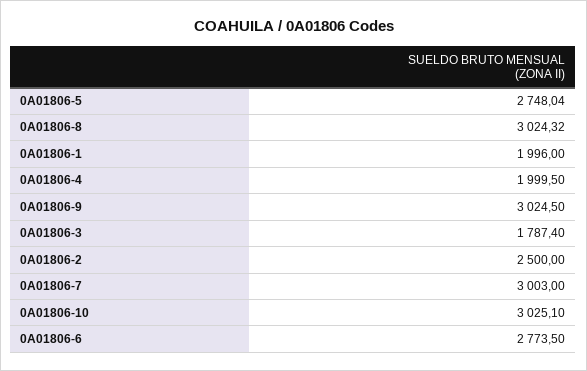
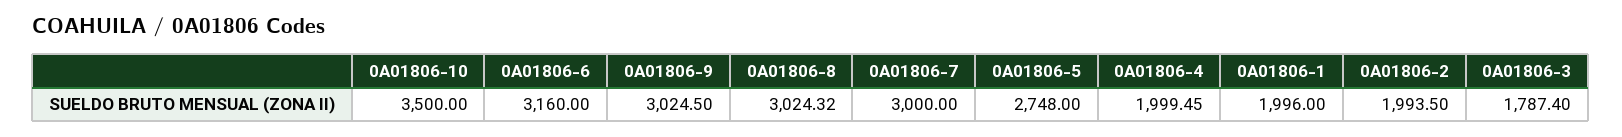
0A01806-5: 2748.04 -> 2748
0A01806-4: 1999.5 -> 1999.45
0A01806-2: 2500 -> 1993.5
0A01806-7: 3003 -> 3000
0A01806-10: 3025.1 -> 3500
0A01806-6: 2773.5 -> 3160

